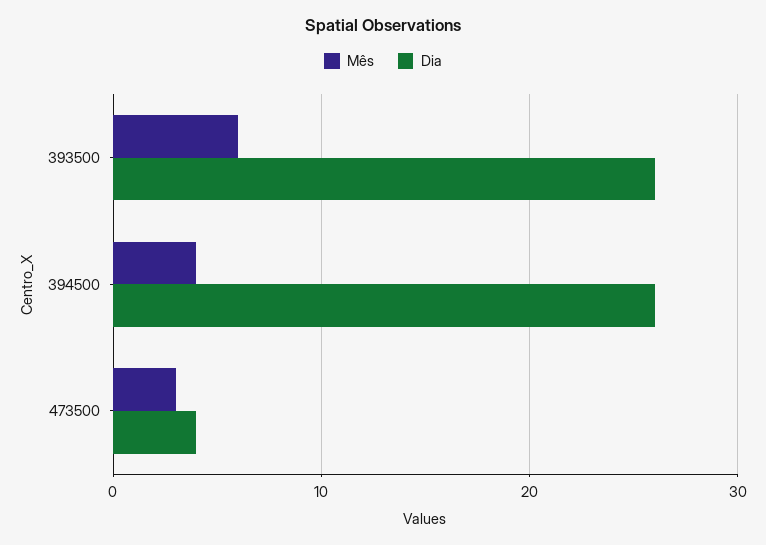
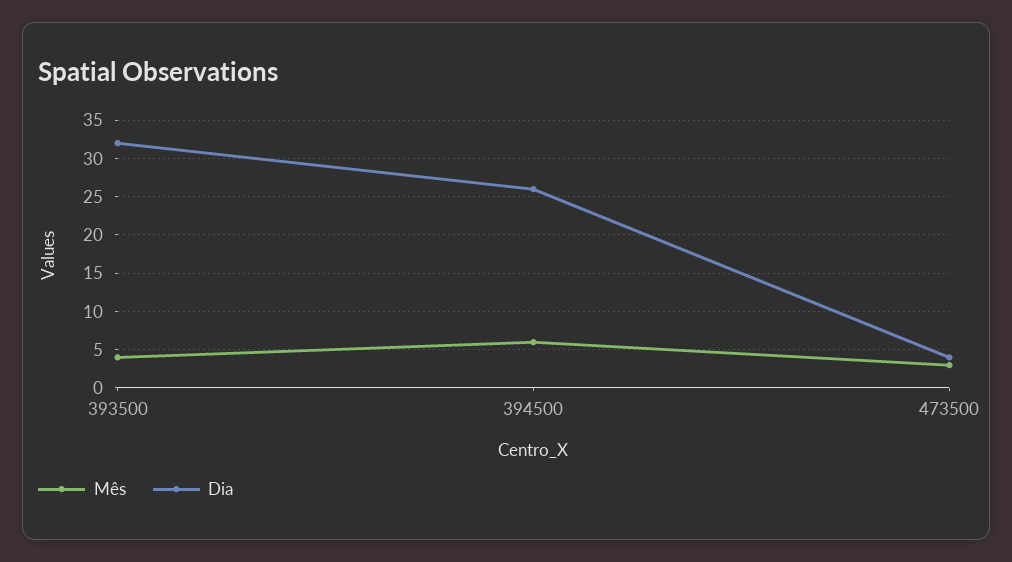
Mês, 393500: 6 -> 4
Dia, 393500: 26 -> 32
Mês, 394500: 4 -> 6

